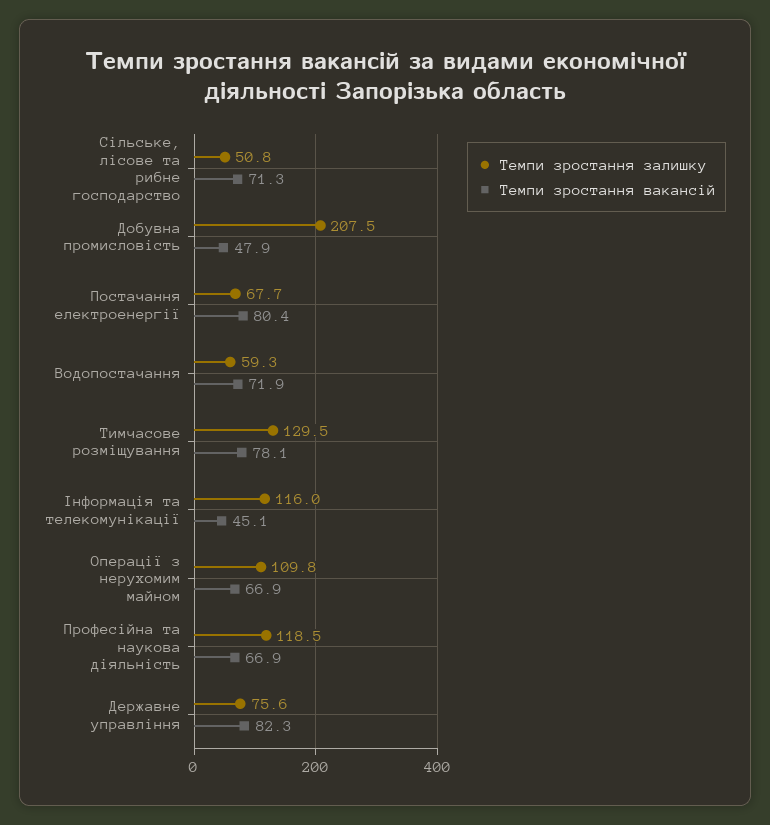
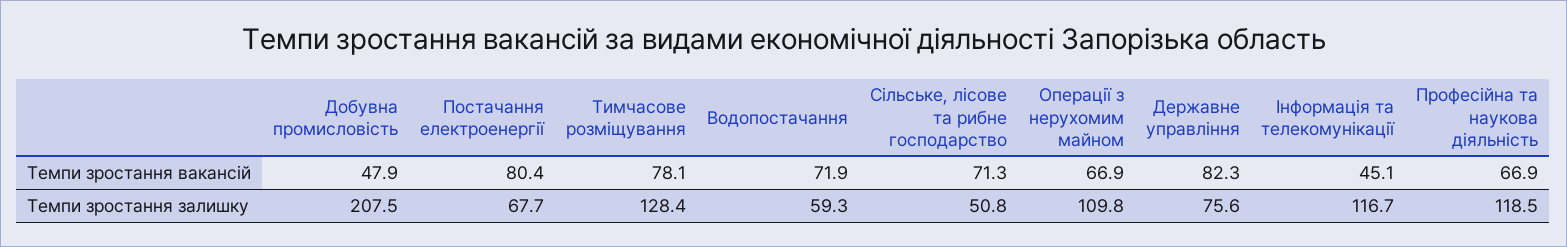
Темпи зростання залишку, Тимчасове розміщування: 129.5 -> 128.4
Темпи зростання залишку, Інформація та телекомунікації: 116 -> 116.7

